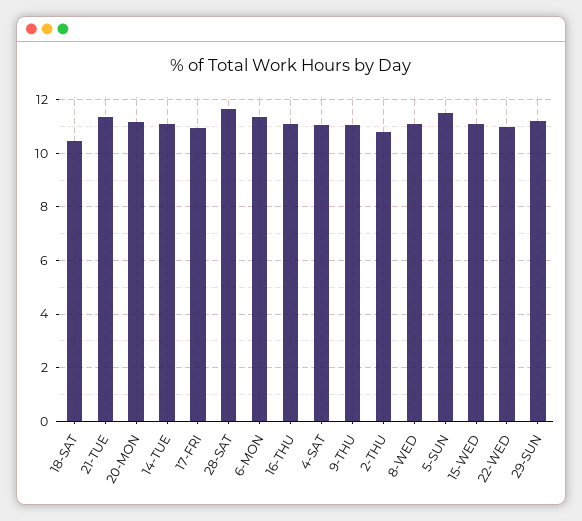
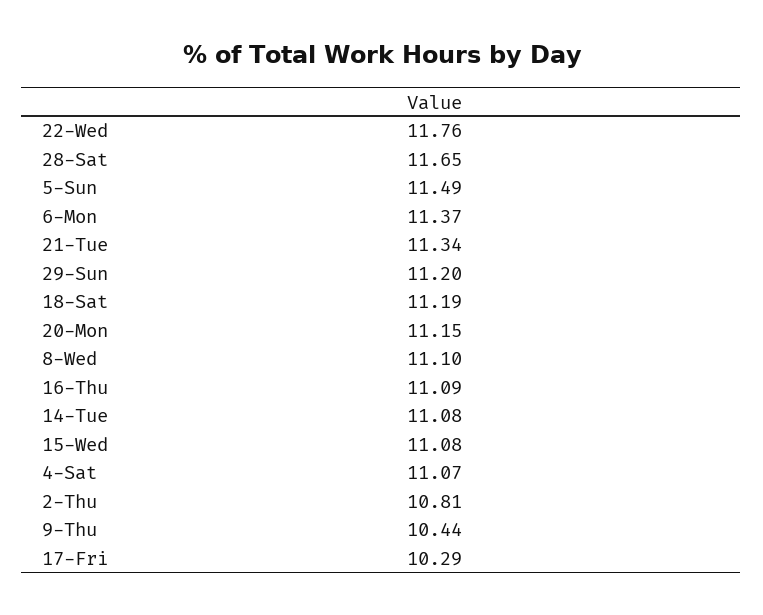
18-SAT: 10.5 -> 11.19
17-FRI: 11 -> 10.29
9-THU: 11 -> 10.44
22-WED: 11 -> 11.76

